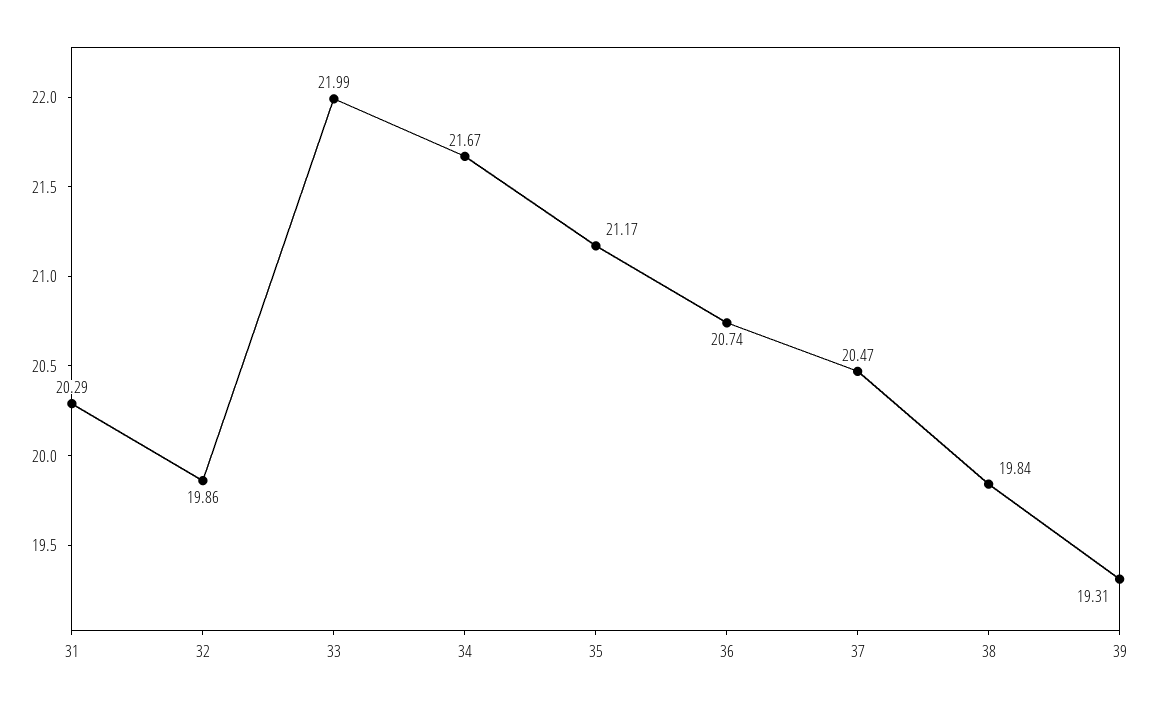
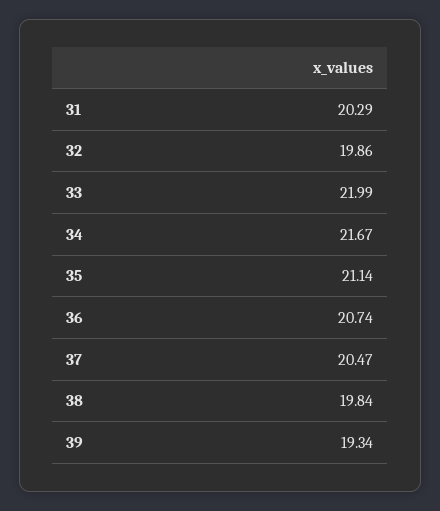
35: 21.17 -> 21.14
39: 19.31 -> 19.34

